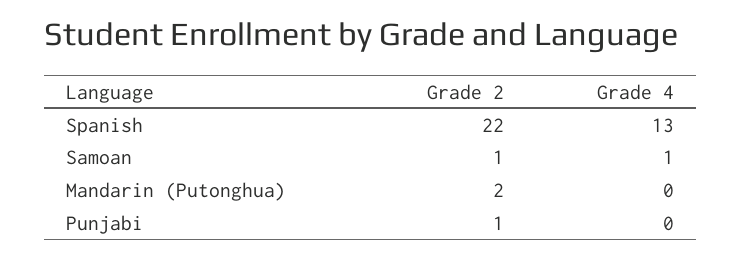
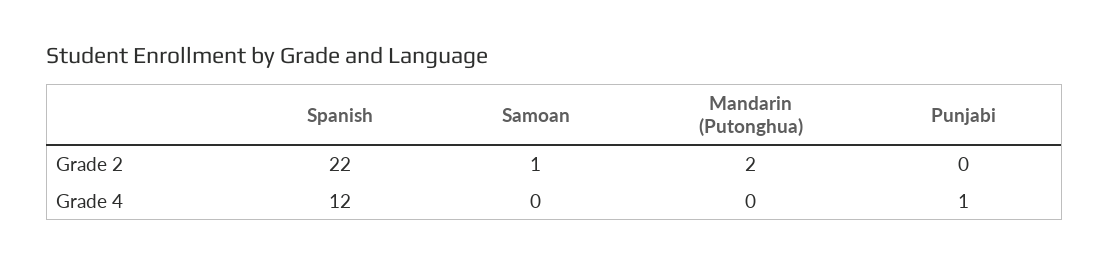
Grade 4, Spanish: 13 -> 12
Grade 4, Samoan: 1 -> 0
Grade 2, Punjabi: 1 -> 0
Grade 4, Punjabi: 0 -> 1

